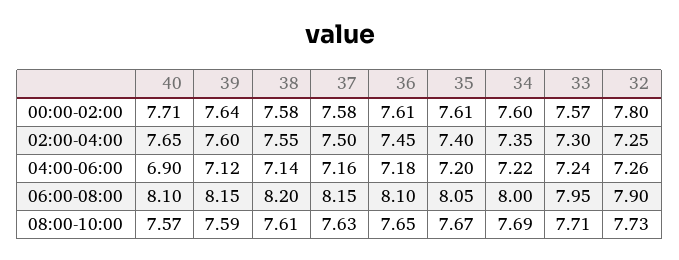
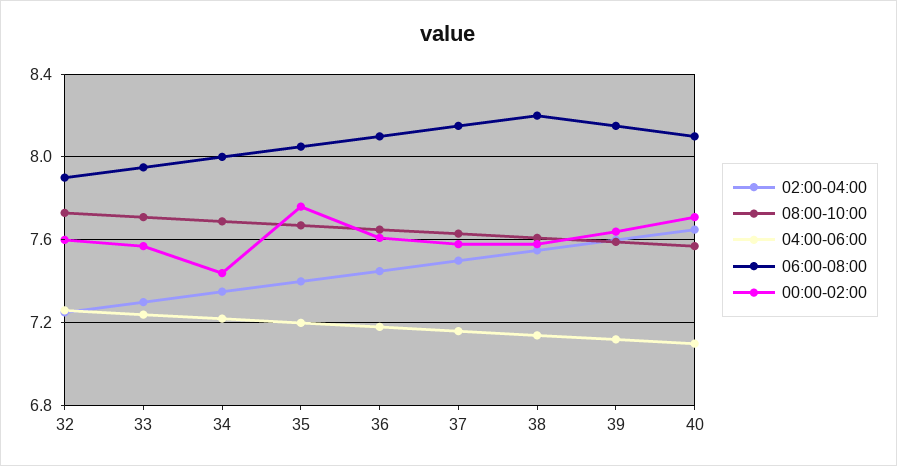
00:00-02:00, 35: 7.61 -> 7.75
00:00-02:00, 34: 7.6 -> 7.45
00:00-02:00, 32: 7.8 -> 7.6
04:00-06:00, 40: 6.9 -> 7.1

